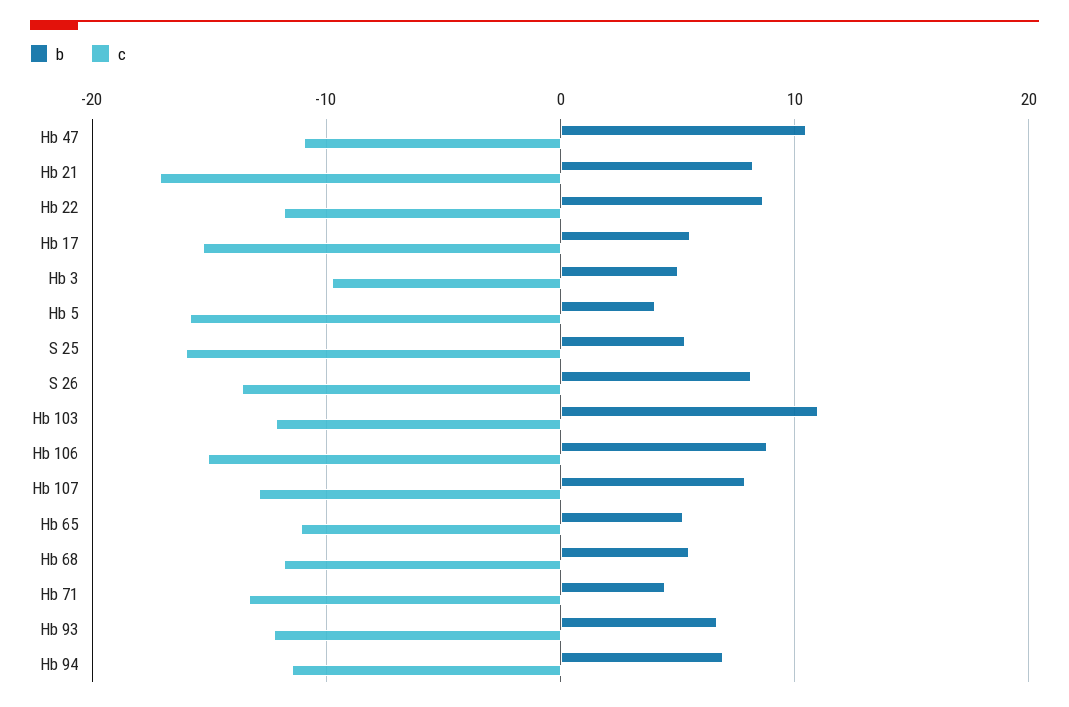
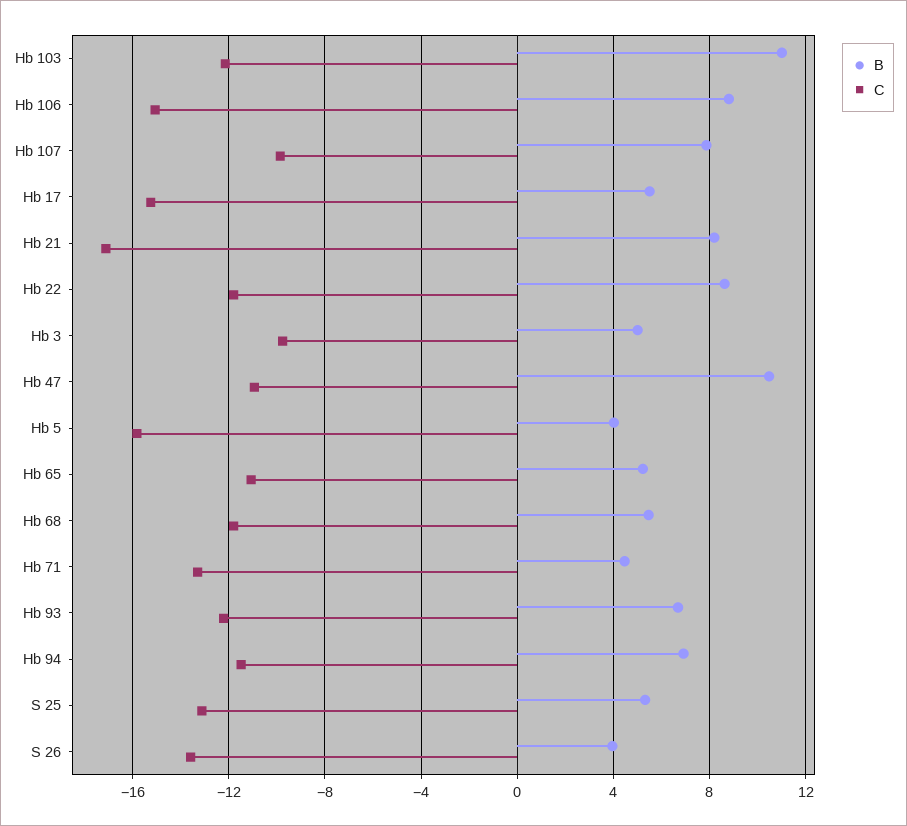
c, S 25: -16 -> -13
b, S 26: 8 -> 4
c, Hb 107: -13 -> -10

